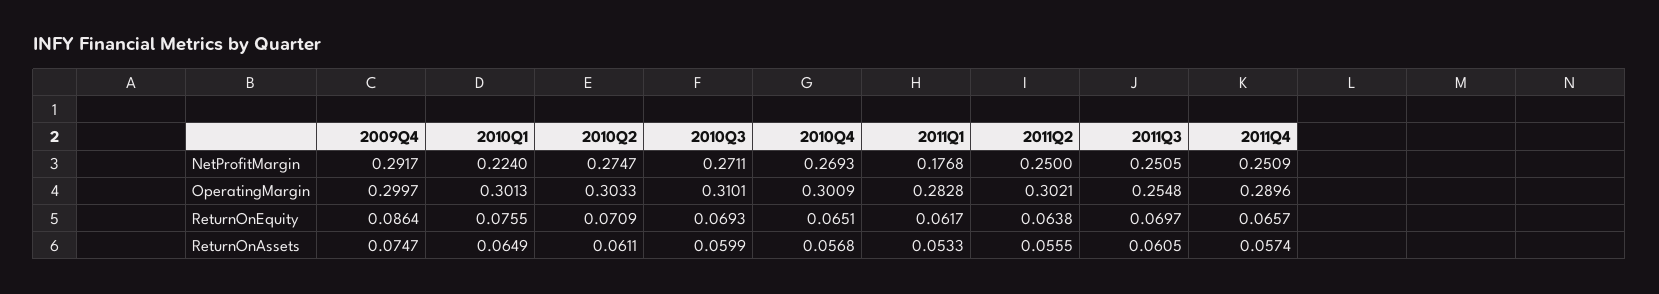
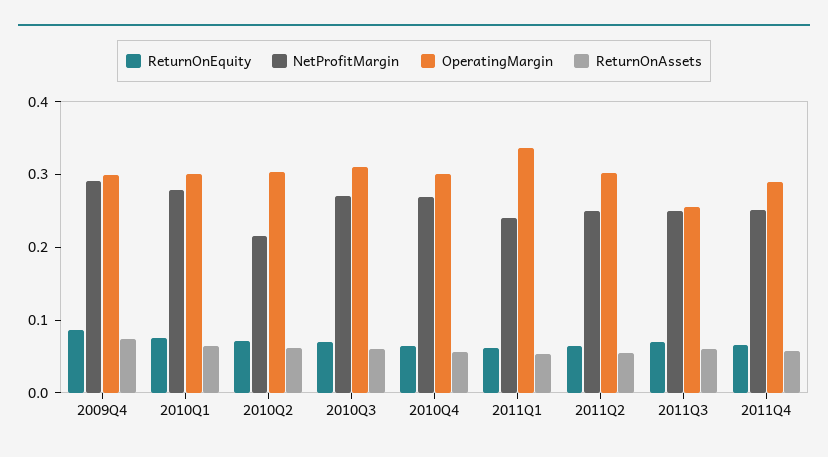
NetProfitMargin, 2010Q1: 0.224 -> 0.28
NetProfitMargin, 2010Q2: 0.2747 -> 0.22
NetProfitMargin, 2011Q1: 0.1768 -> 0.24
OperatingMargin, 2011Q1: 0.2828 -> 0.34

